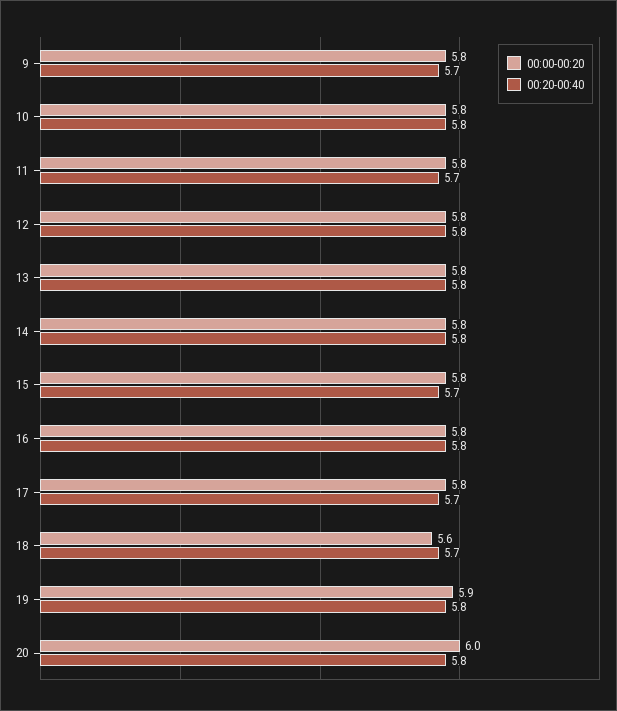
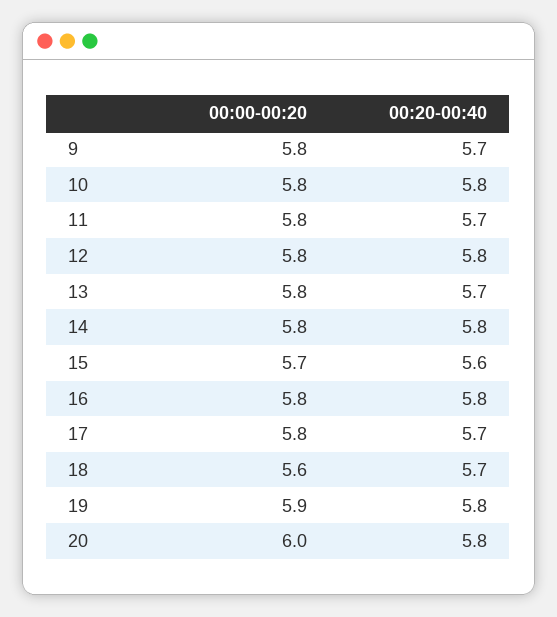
00:20-00:40, 13: 5.8 -> 5.7
00:00-00:20, 15: 5.8 -> 5.7
00:20-00:40, 15: 5.7 -> 5.6

